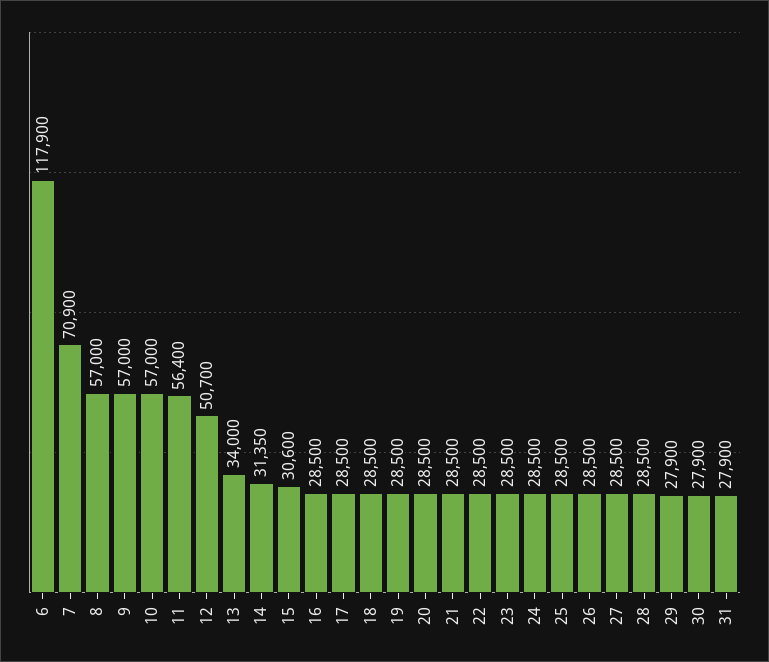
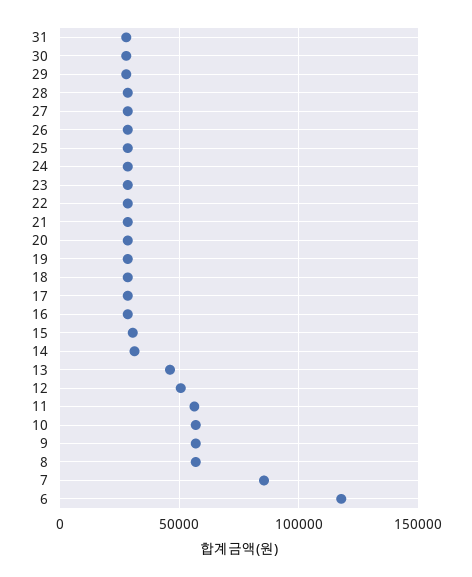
7: 70900 -> 85000
13: 34000 -> 45000

